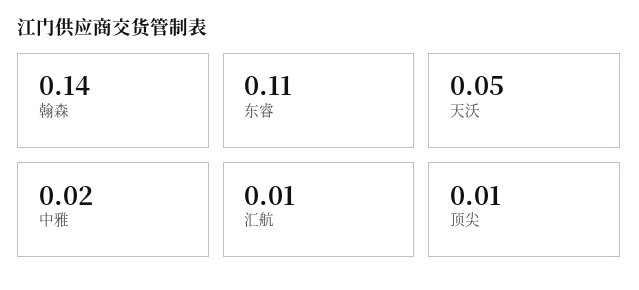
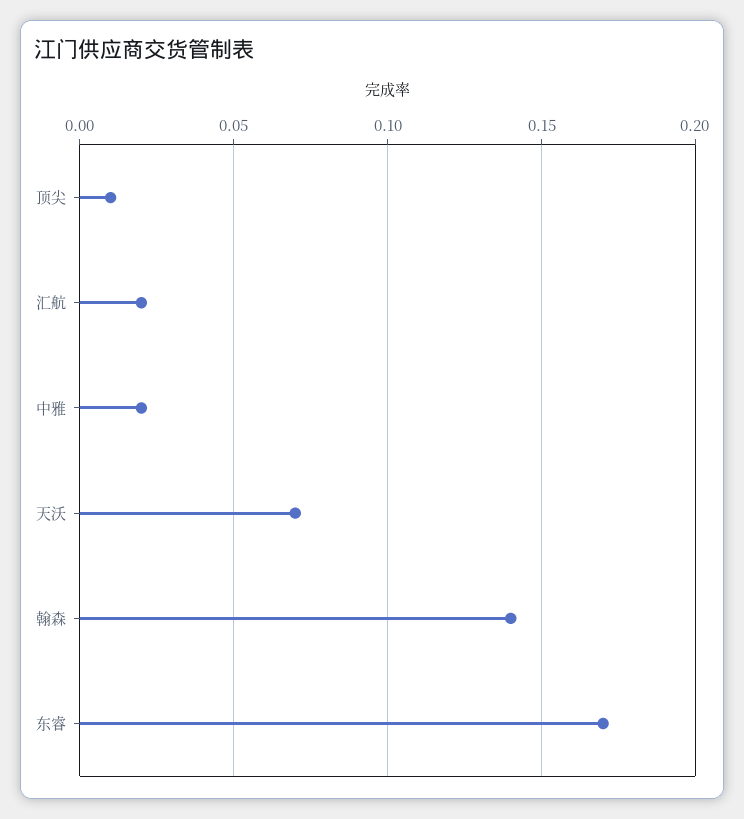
东睿: 0.11 -> 0.17
天沃: 0.05 -> 0.07
汇航: 0.01 -> 0.02

